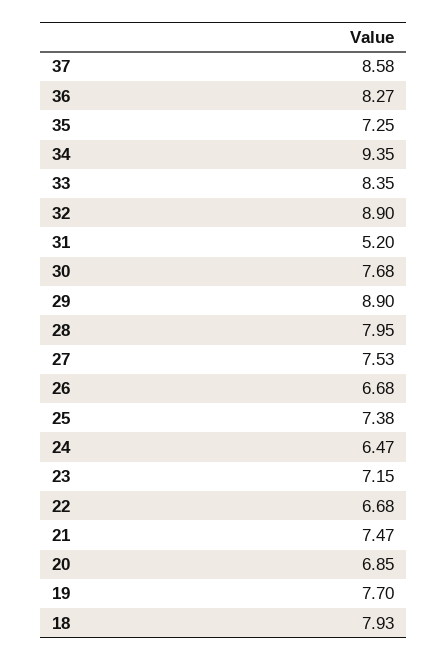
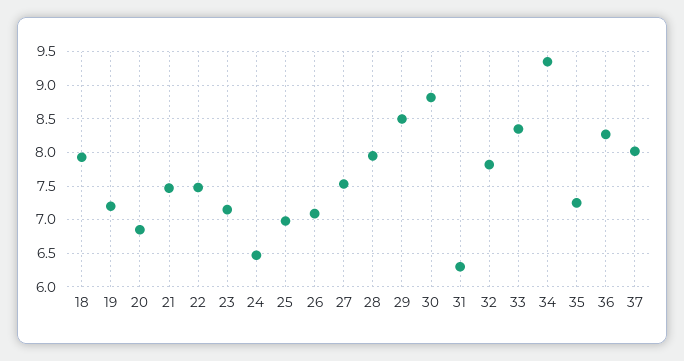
37: 8.58 -> 8
32: 8.9 -> 7.8
31: 5.2 -> 6.3
30: 7.68 -> 8.8
29: 8.9 -> 8.5
26: 6.68 -> 7.1
25: 7.38 -> 7
22: 6.68 -> 7.5
19: 7.7 -> 7.2

